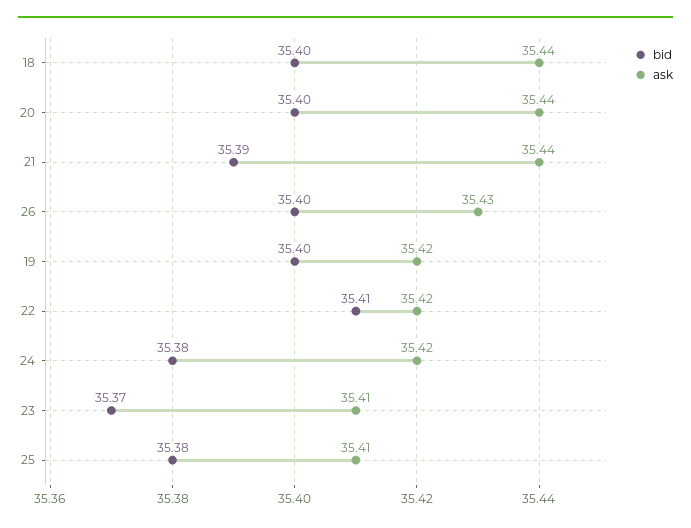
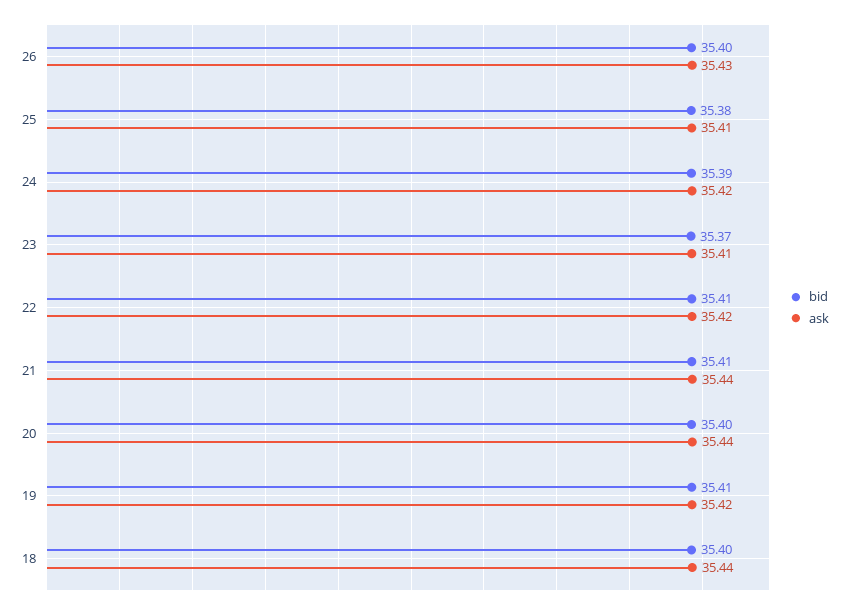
bid, 21: 35.39 -> 35.41
bid, 19: 35.4 -> 35.41
bid, 24: 35.38 -> 35.39

